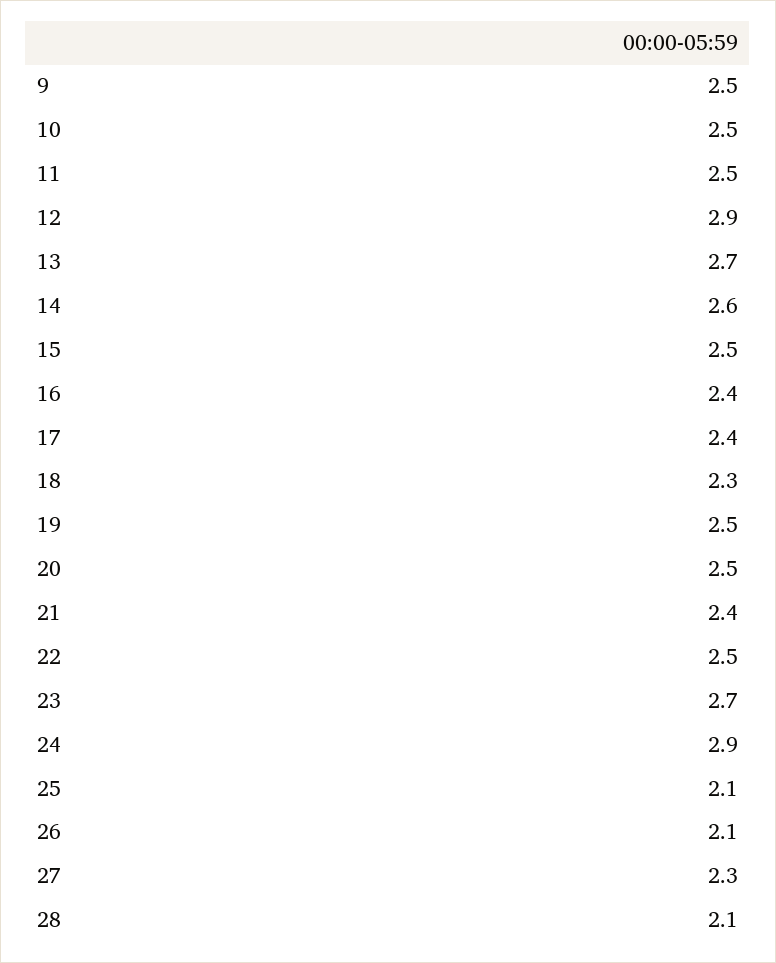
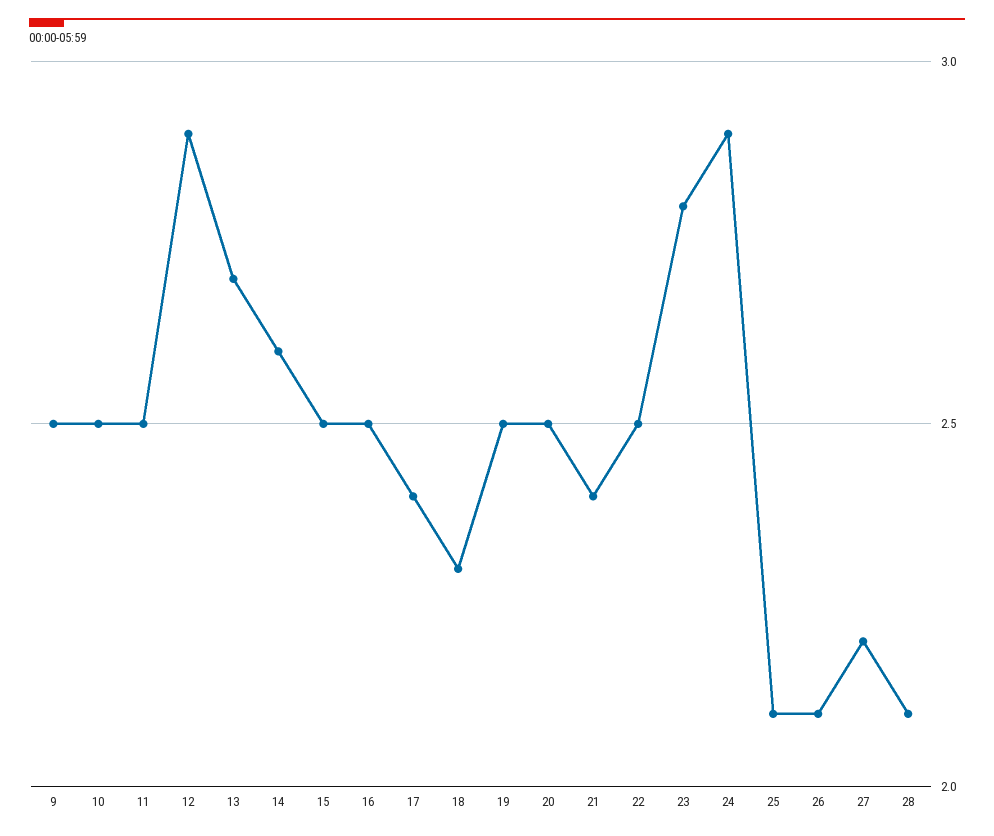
16: 2.4 -> 2.5
23: 2.7 -> 2.8
27: 2.3 -> 2.2

